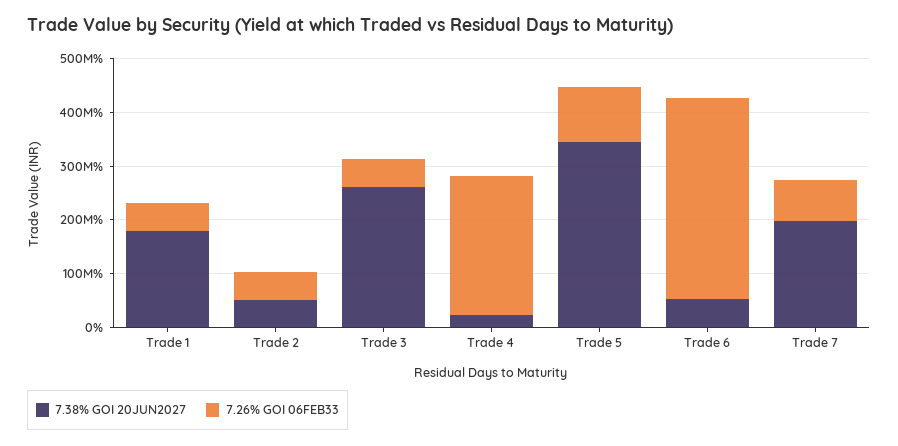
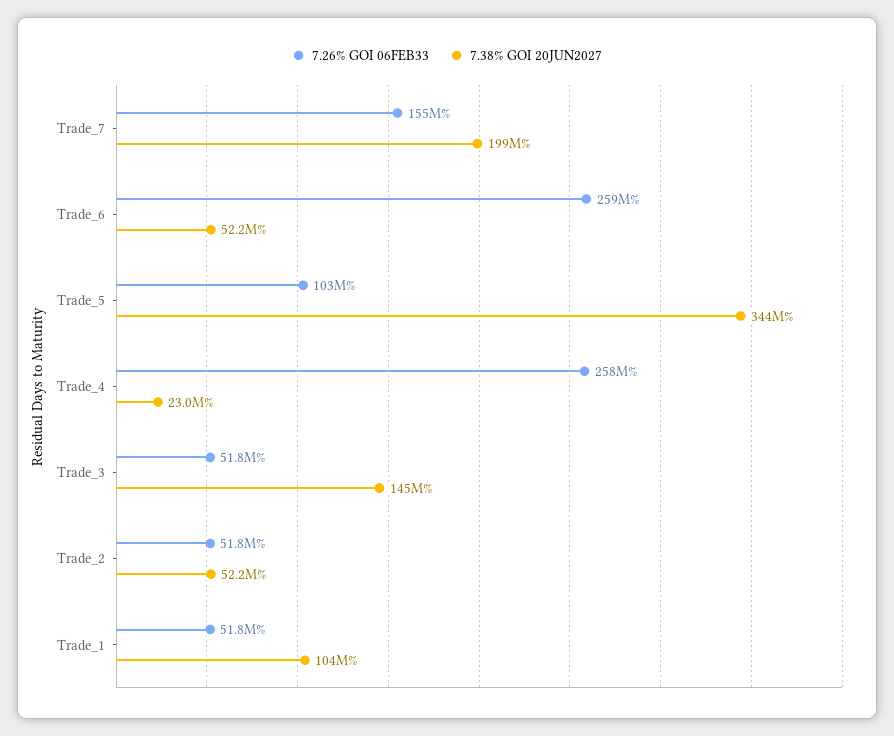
7.38% GOI 20JUN2027, Trade 1: 180000000 -> 104000000
7.38% GOI 20JUN2027, Trade 3: 260000000 -> 145000000
7.26% GOI 06FEB33, Trade 6: 380000000 -> 259000000
7.26% GOI 06FEB33, Trade 7: 80000000 -> 155000000

